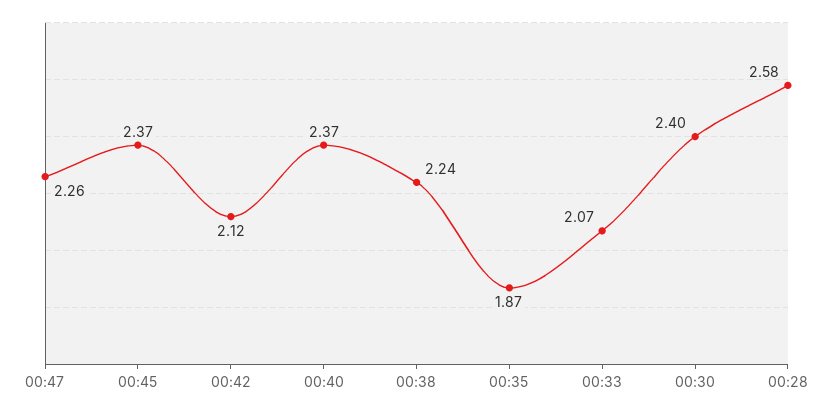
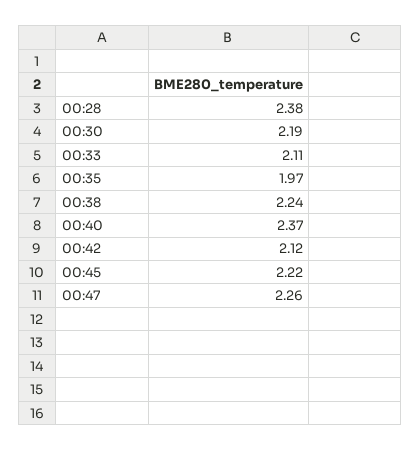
00:45: 2.37 -> 2.22
00:35: 1.87 -> 1.97
00:33: 2.07 -> 2.11
00:30: 2.4 -> 2.19
00:28: 2.58 -> 2.38

